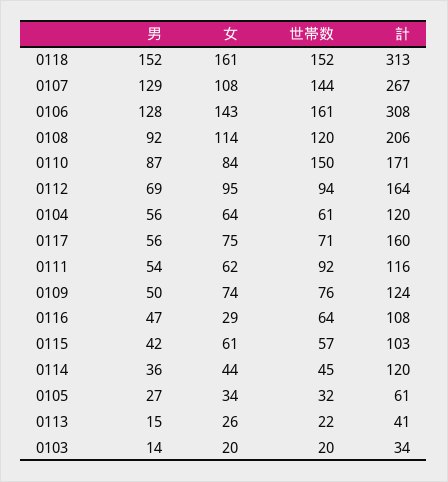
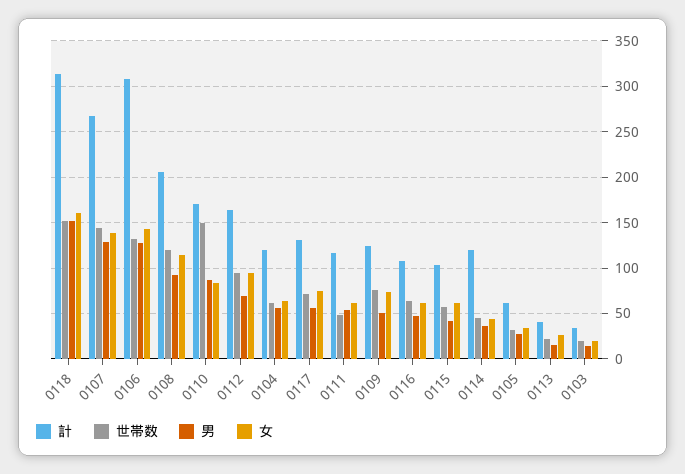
女, 0107: 108 -> 140
世帯数, 0106: 161 -> 130
計, 0117: 160 -> 130
世帯数, 0111: 92 -> 50
女, 0116: 29 -> 60

